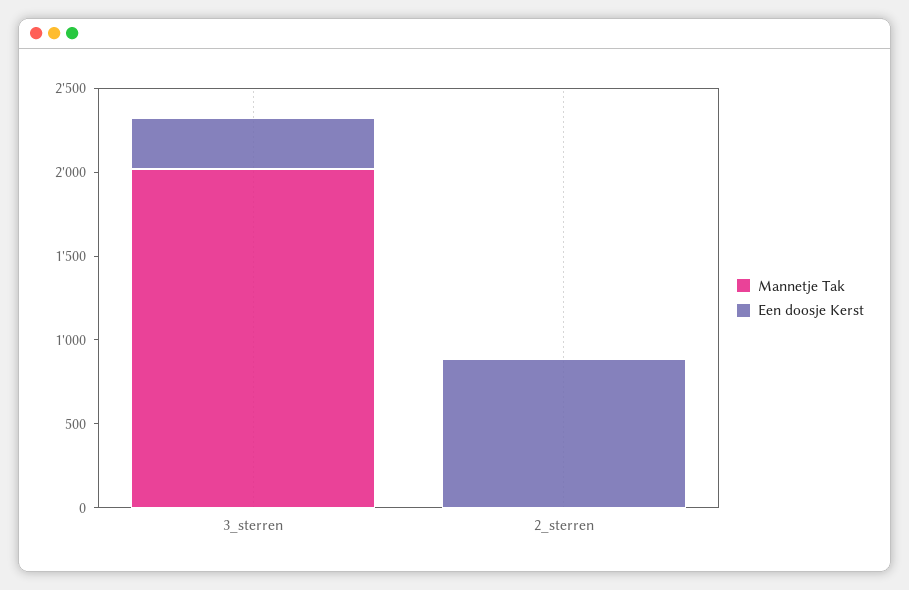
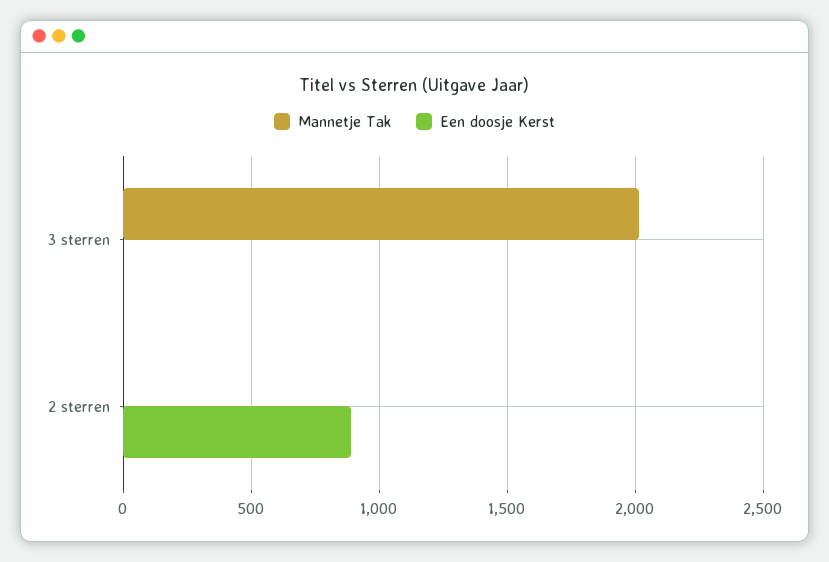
Een doosje Kerst, 3_sterren: 300 -> 0

